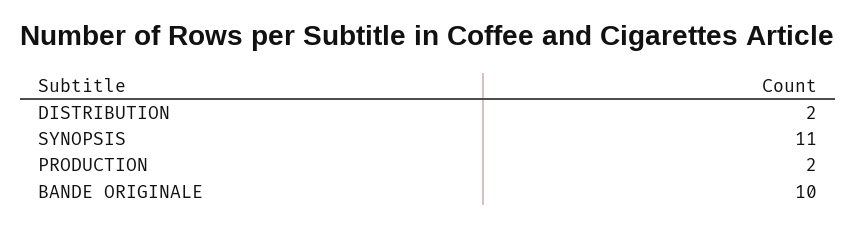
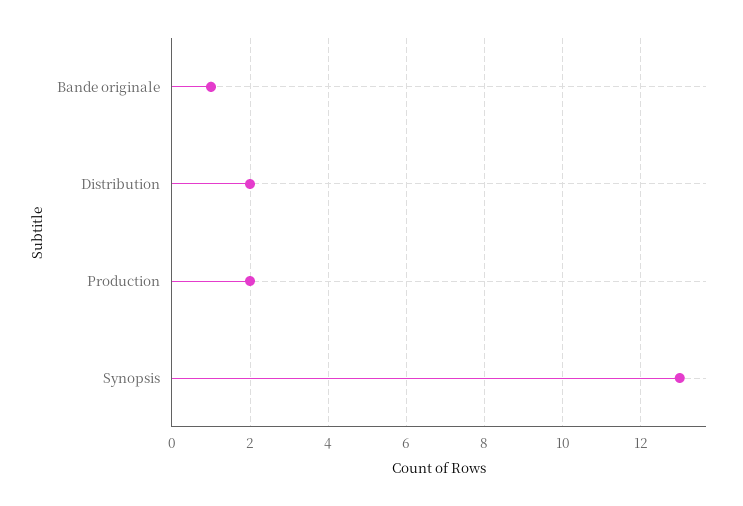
SYNOPSIS: 11 -> 13
BANDE ORIGINALE: 10 -> 1

